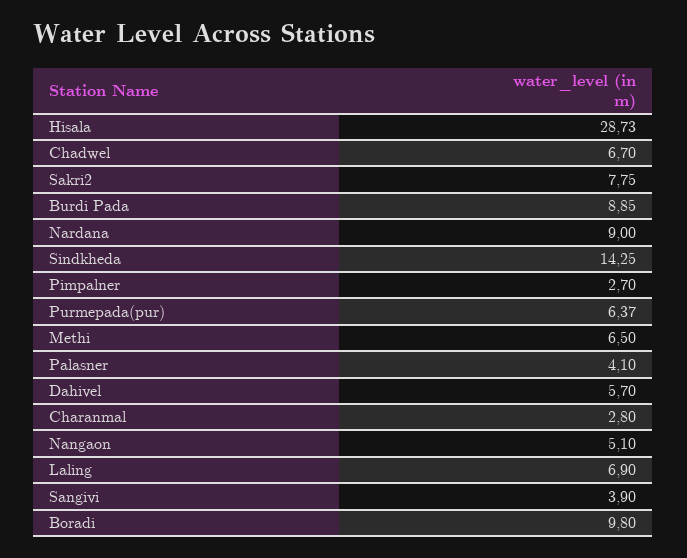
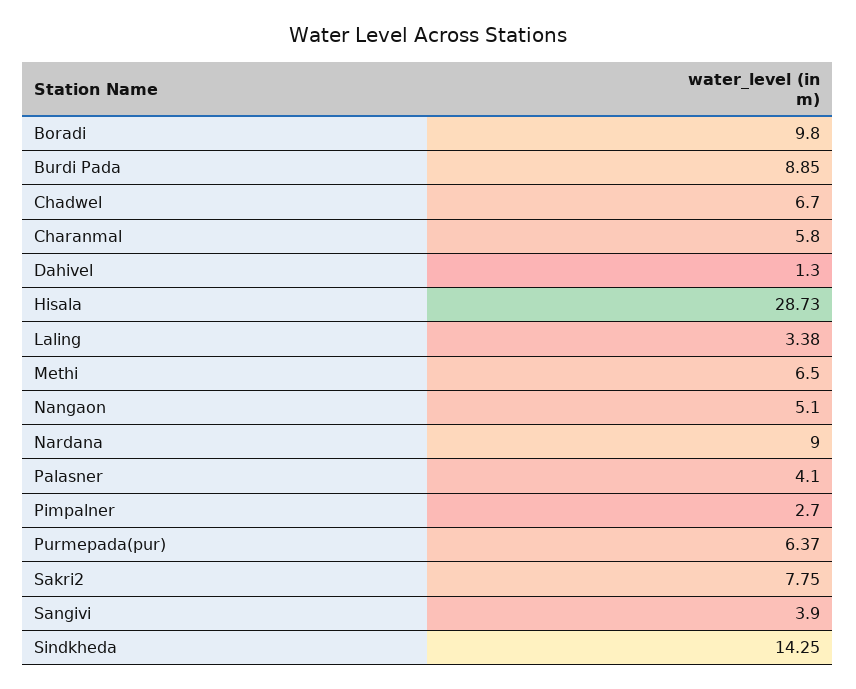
Dahivel: 5.7 -> 1.3
Charanmal: 2.8 -> 5.8
Laling: 6.9 -> 3.38

